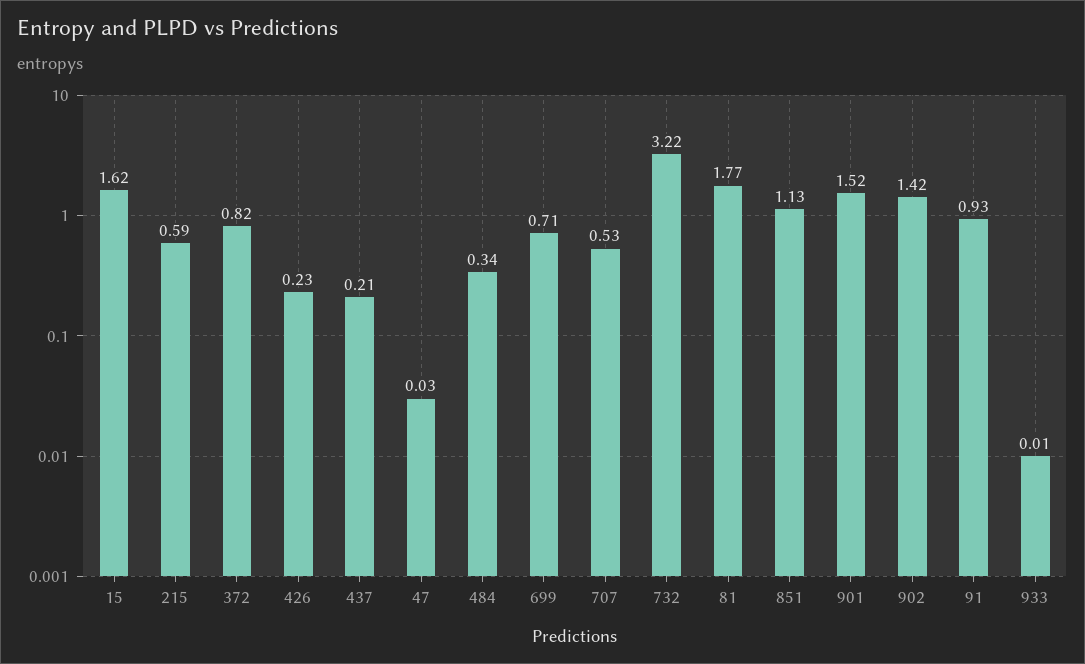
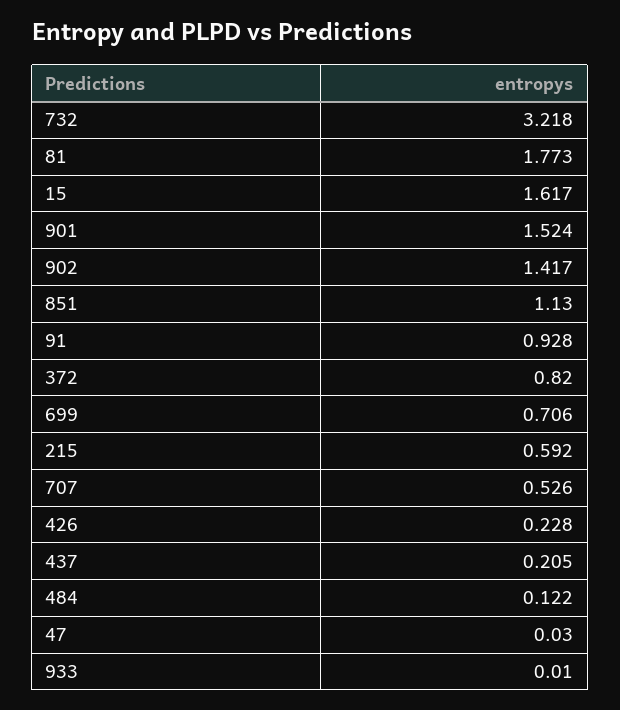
484: 0.34 -> 0.122

